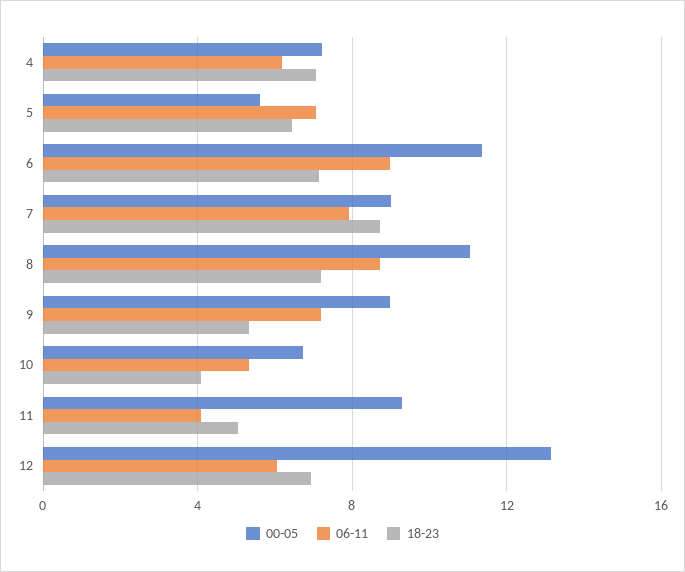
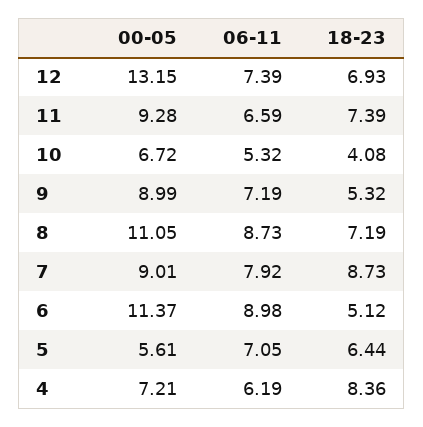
18-23, 4: 7 -> 8.36
18-23, 6: 7 -> 5.12
06-11, 11: 4 -> 6.59
18-23, 11: 5 -> 7.39
06-11, 12: 6 -> 7.39

